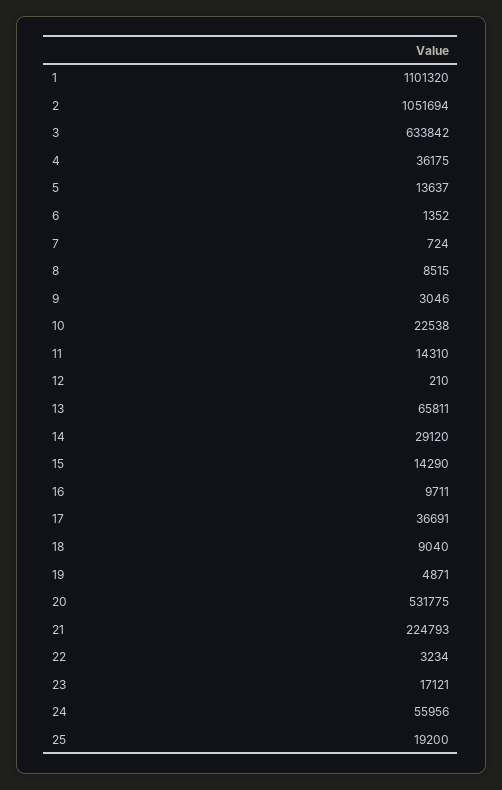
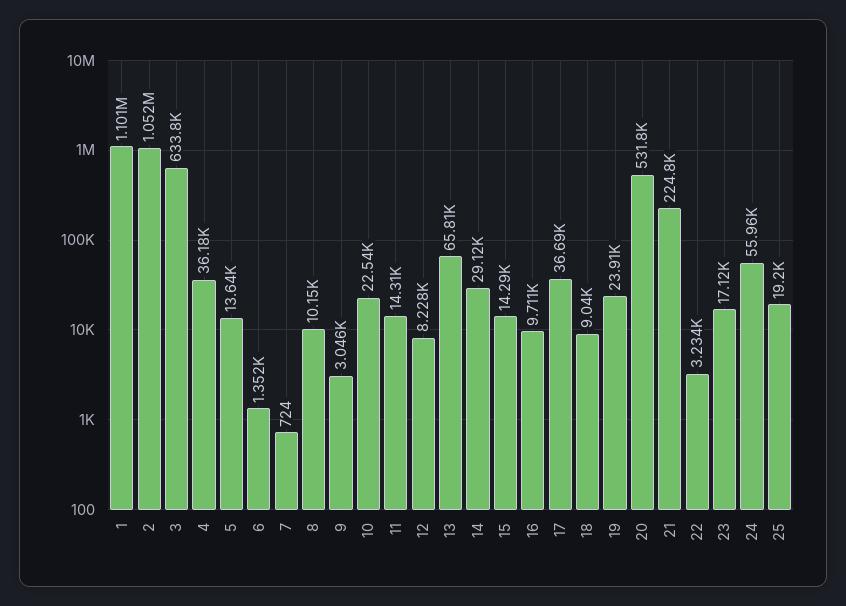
8: 8515 -> 10150
12: 210 -> 8228
19: 4871 -> 23910

